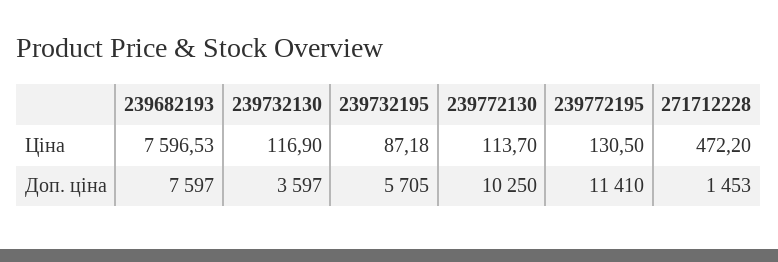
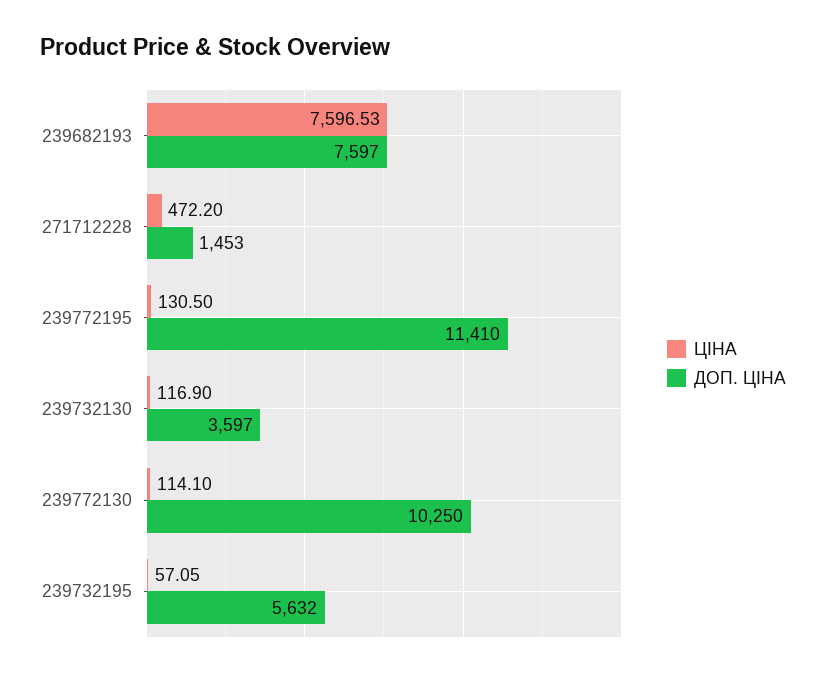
Ціна, 239732195: 87.18 -> 57.05
Ціна, 239772130: 113.7 -> 114.1
Доп. ціна, 239732195: 5705 -> 5632

